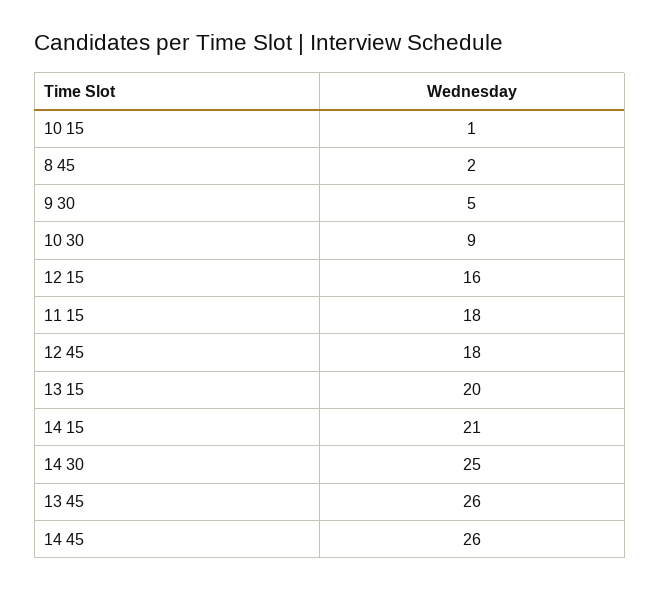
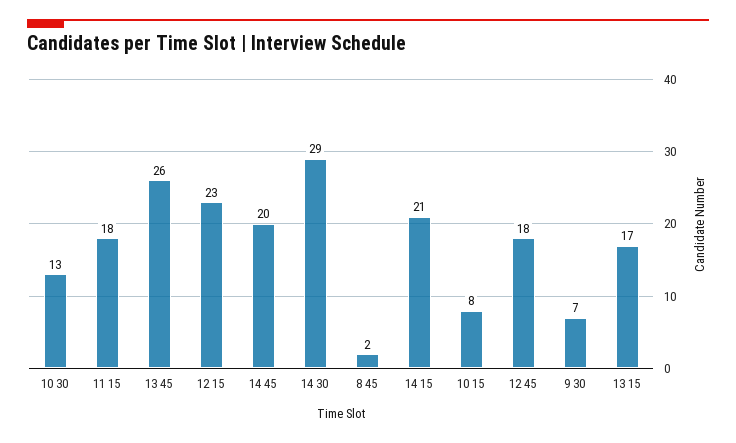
10 15: 1 -> 8
9 30: 5 -> 7
10 30: 9 -> 13
12 15: 16 -> 23
13 15: 20 -> 17
14 30: 25 -> 29
14 45: 26 -> 20

